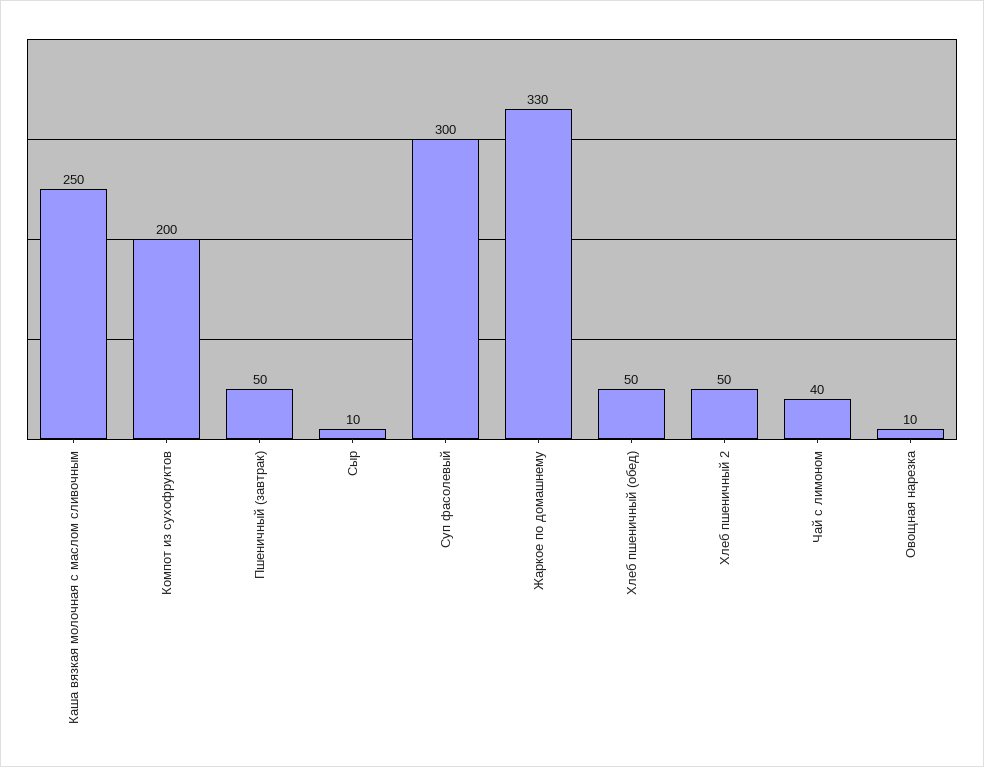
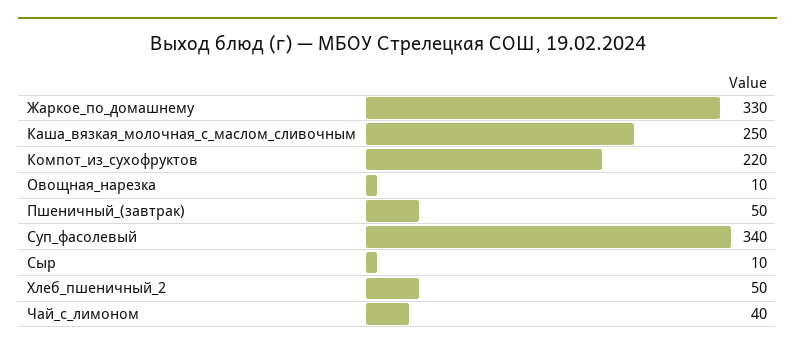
Компот из сухофруктов: 200 -> 220
Суп фасолевый: 300 -> 340
Хлеб пшеничный (обед): 50 -> none

